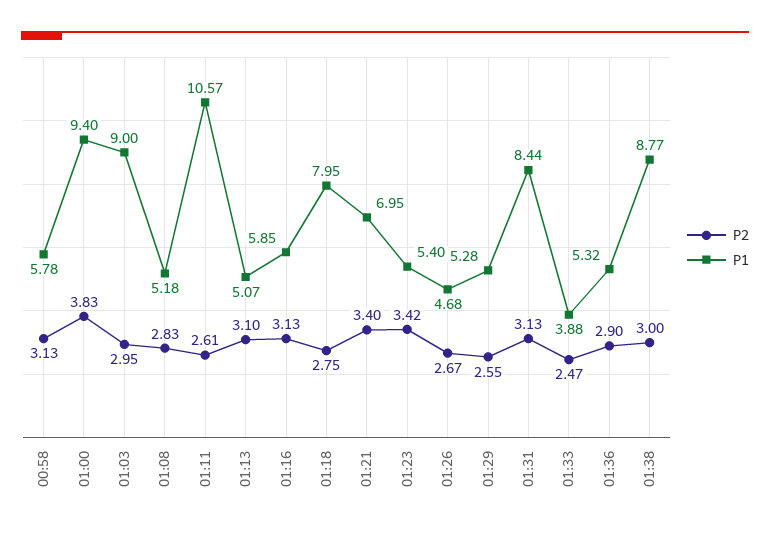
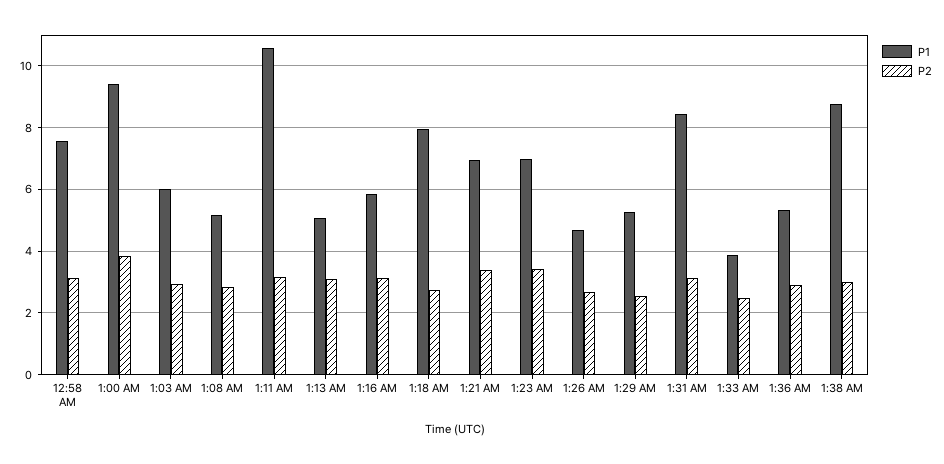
P1, 00:58: 5.78 -> 7.6
P1, 01:03: 9 -> 6
P2, 01:11: 2.61 -> 3.2
P1, 01:23: 5.4 -> 7

